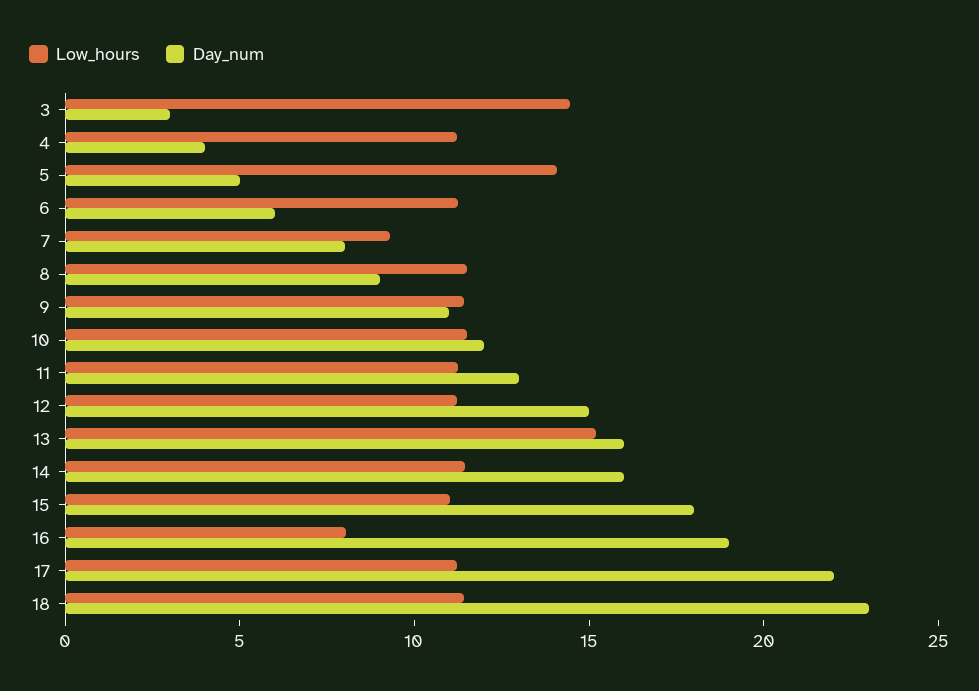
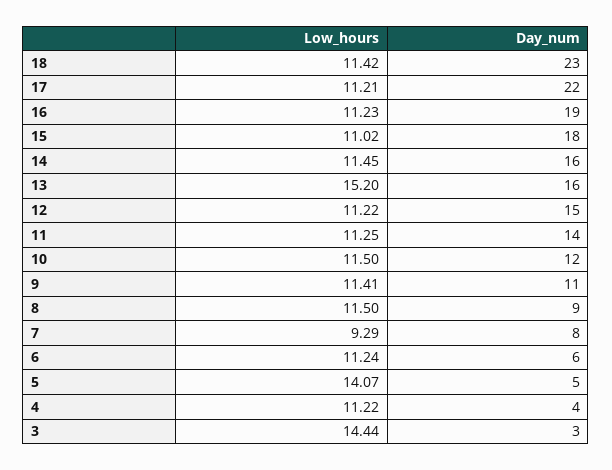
Day_num, 11: 13 -> 14
Low_hours, 16: 8 -> 11.23

